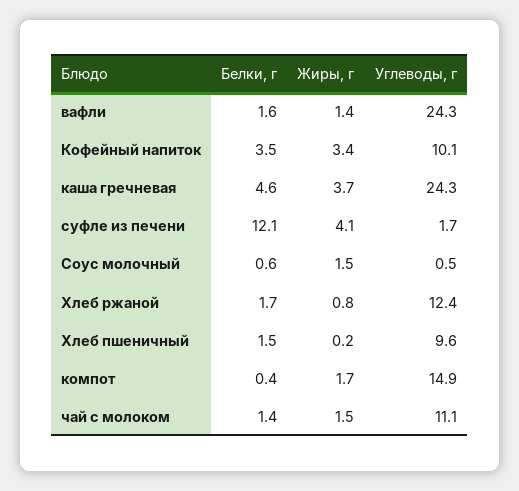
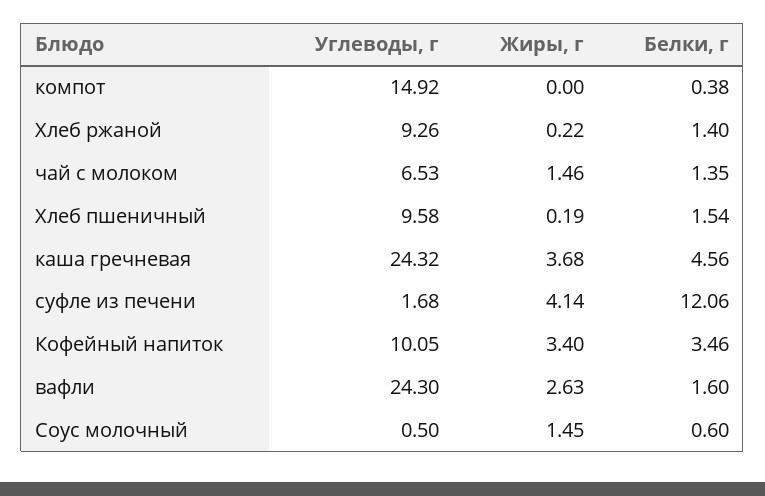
Жиры, г, вафли: 1.4 -> 2.63
Белки, г, Хлеб ржаной: 1.7 -> 1.4
Жиры, г, Хлеб ржаной: 0.8 -> 0.22
Углеводы, г, Хлеб ржаной: 12.4 -> 9.26
Жиры, г, компот: 1.7 -> 0
Углеводы, г, чай с молоком: 11.1 -> 6.53

